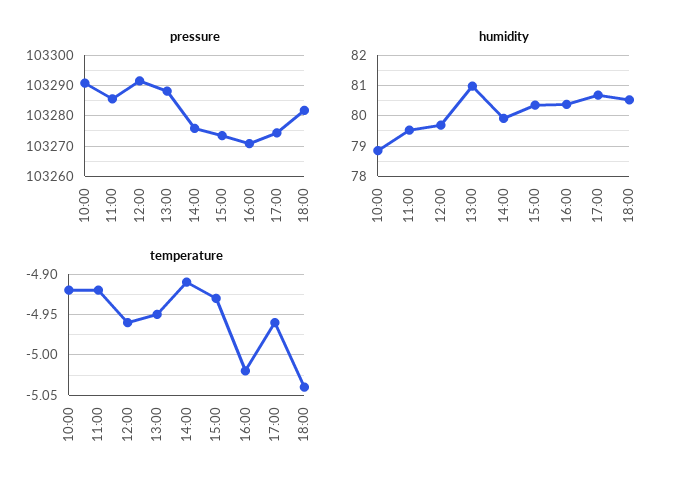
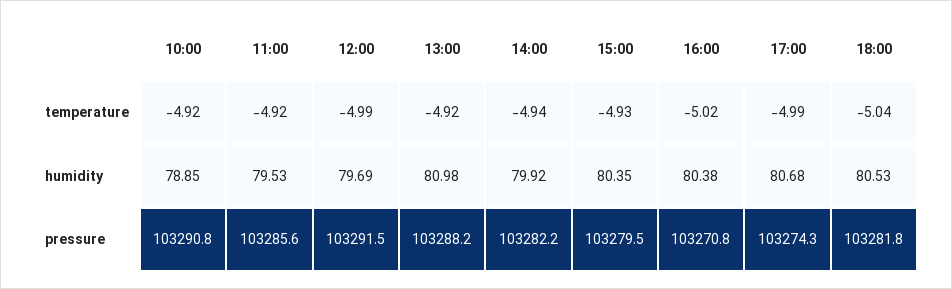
pressure, 14:00: 103276 -> 103282.2
pressure, 15:00: 103274 -> 103279.5
temperature, 12:00: -4.96 -> -4.99
temperature, 13:00: -4.95 -> -4.92
temperature, 14:00: -4.91 -> -4.94
temperature, 17:00: -4.96 -> -4.99

